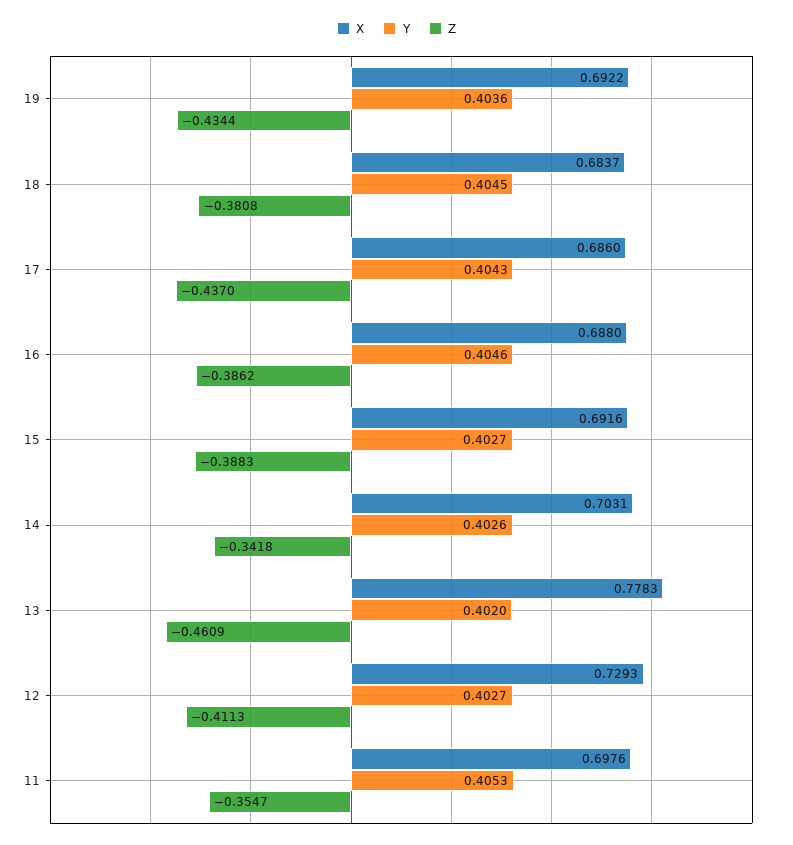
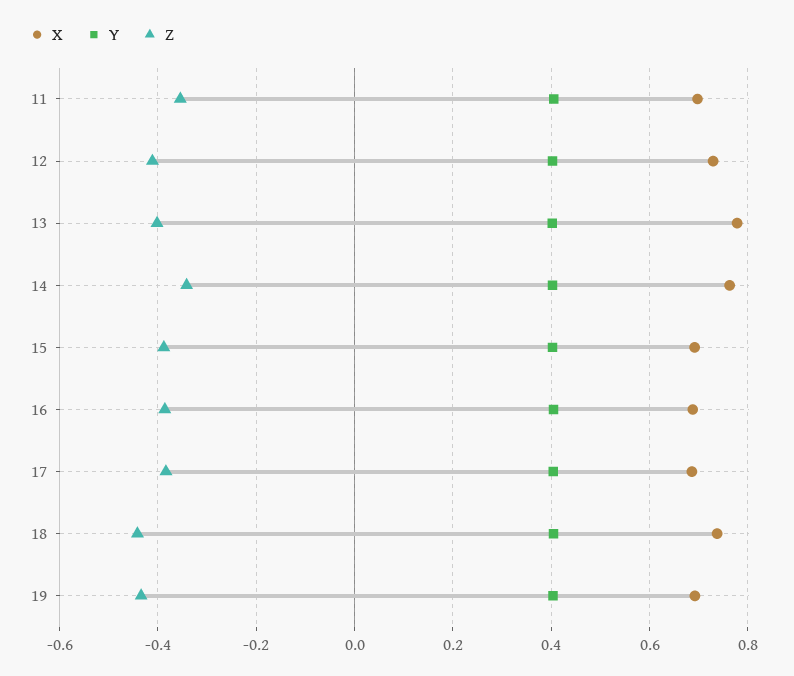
X, 18: 0.6837 -> 0.74
Z, 18: -0.3808 -> -0.44
Z, 17: -0.437 -> -0.38
X, 14: 0.7031 -> 0.76
Z, 13: -0.4609 -> -0.4

